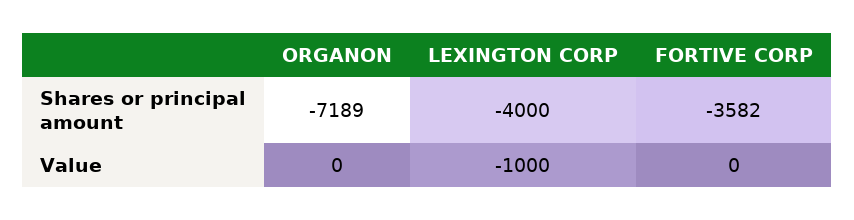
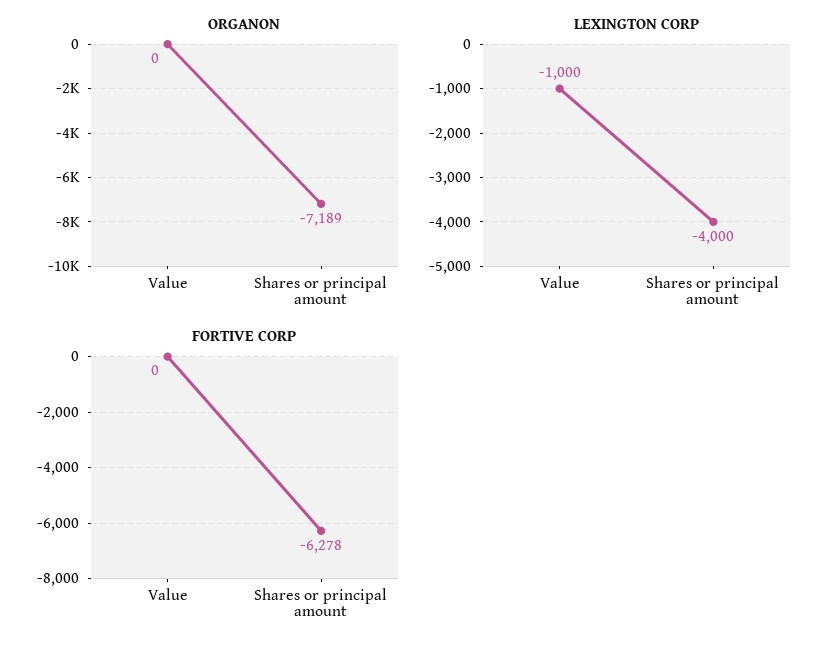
FORTIVE CORP, Shares or principal amount: -3582 -> -6278

